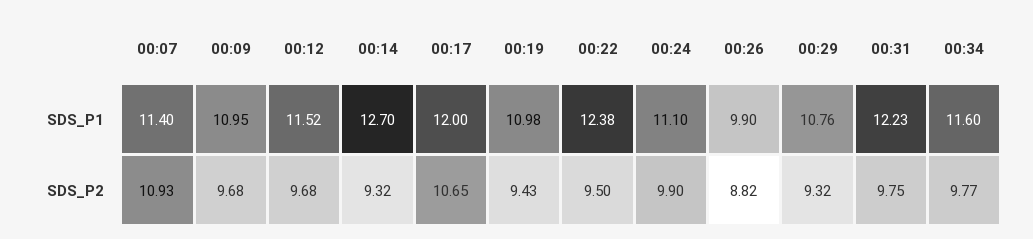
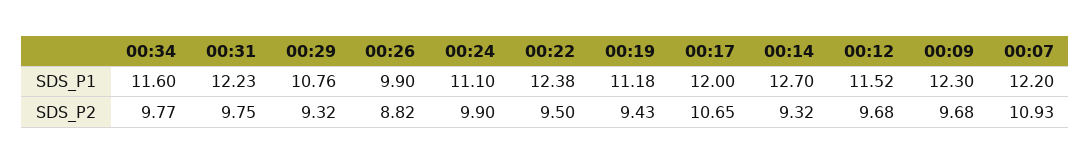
00:07, SDS_P1: 11.4 -> 12.2
00:09, SDS_P1: 10.95 -> 12.3
00:19, SDS_P1: 10.98 -> 11.18

